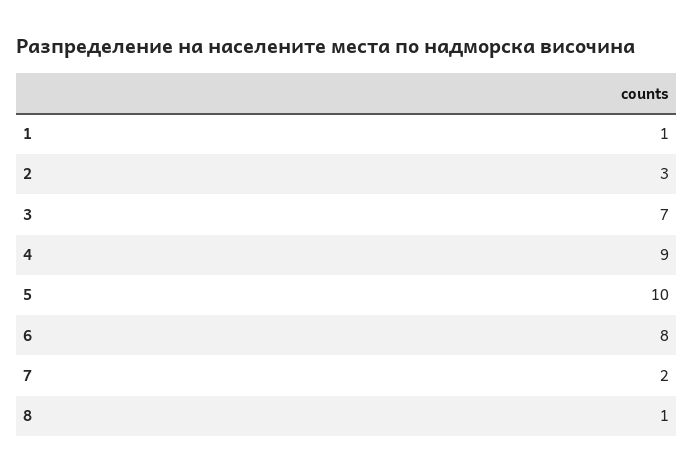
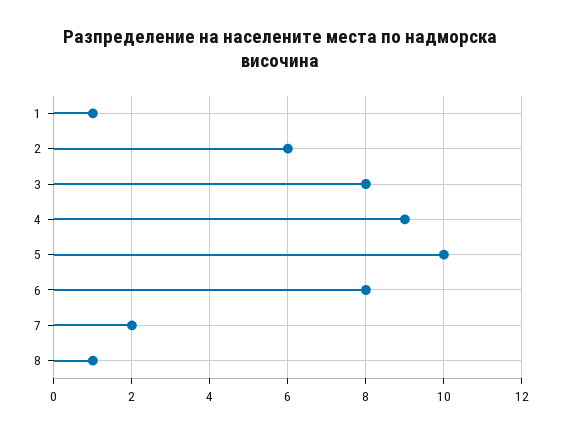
2: 3 -> 6
3: 7 -> 8

